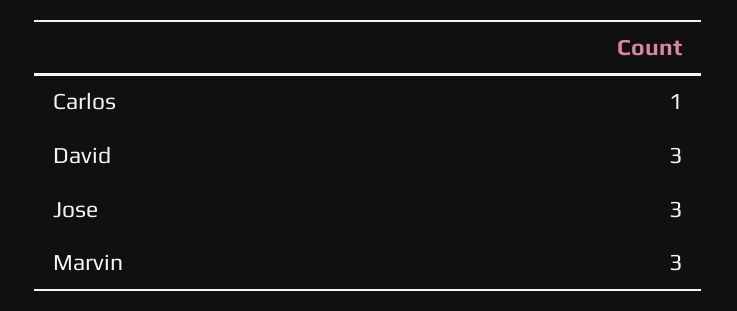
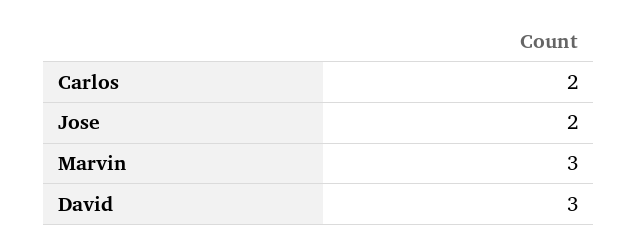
Carlos: 1 -> 2
Jose: 3 -> 2

